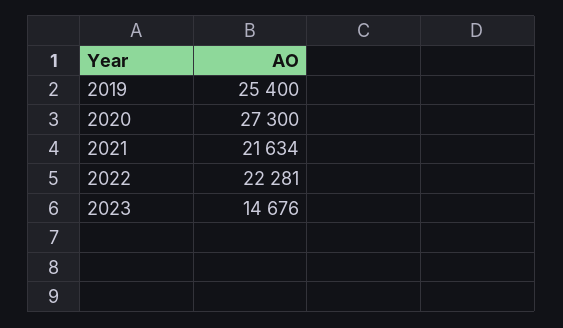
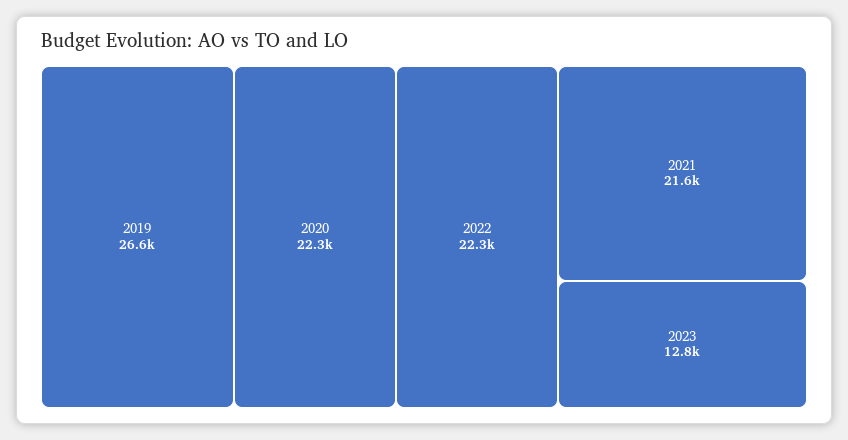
2019: 25400 -> 26600
2020: 27300 -> 22300
2023: 14676 -> 12800

